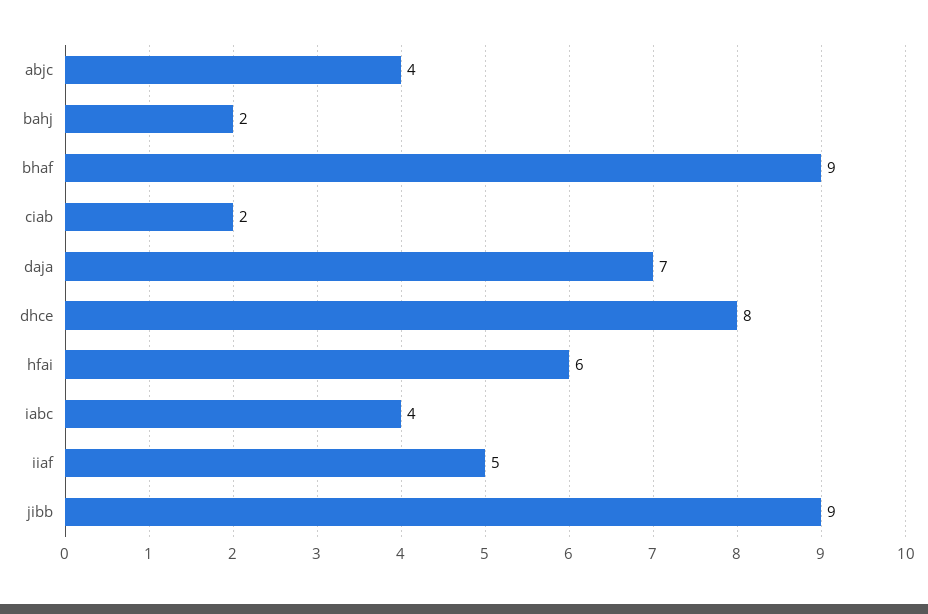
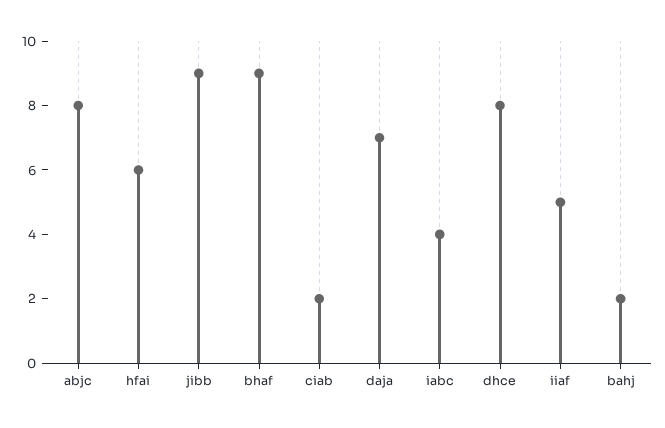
abjc: 4 -> 8

